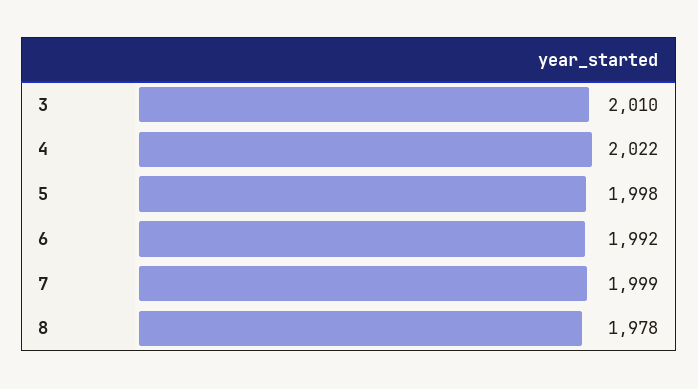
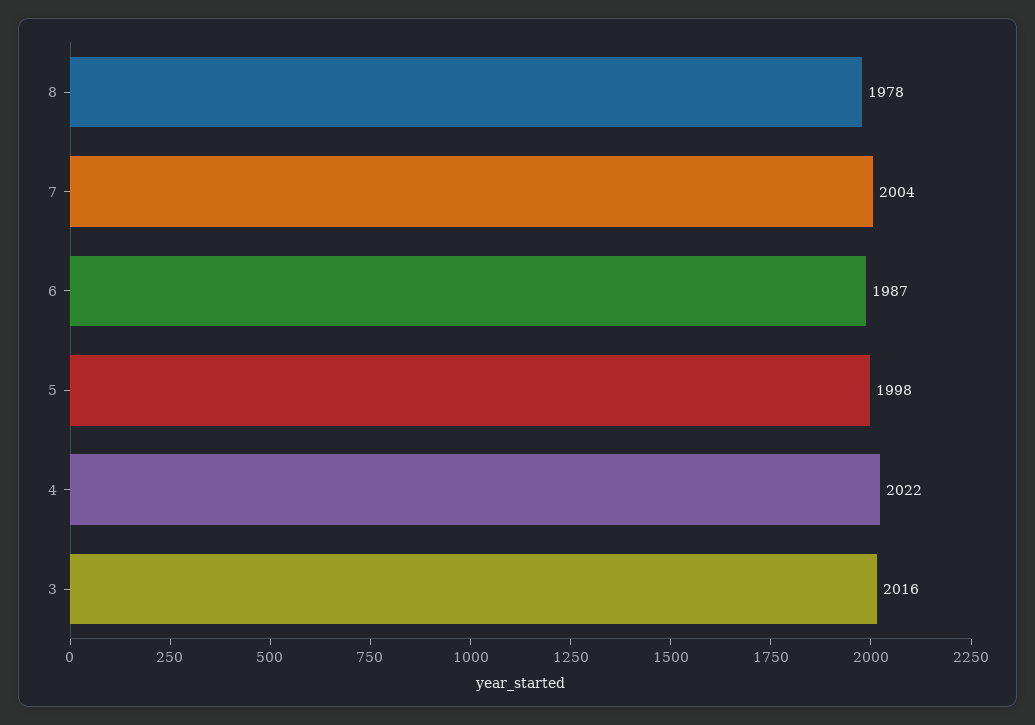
3: 2010 -> 2016
6: 1992 -> 1987
7: 1999 -> 2004

